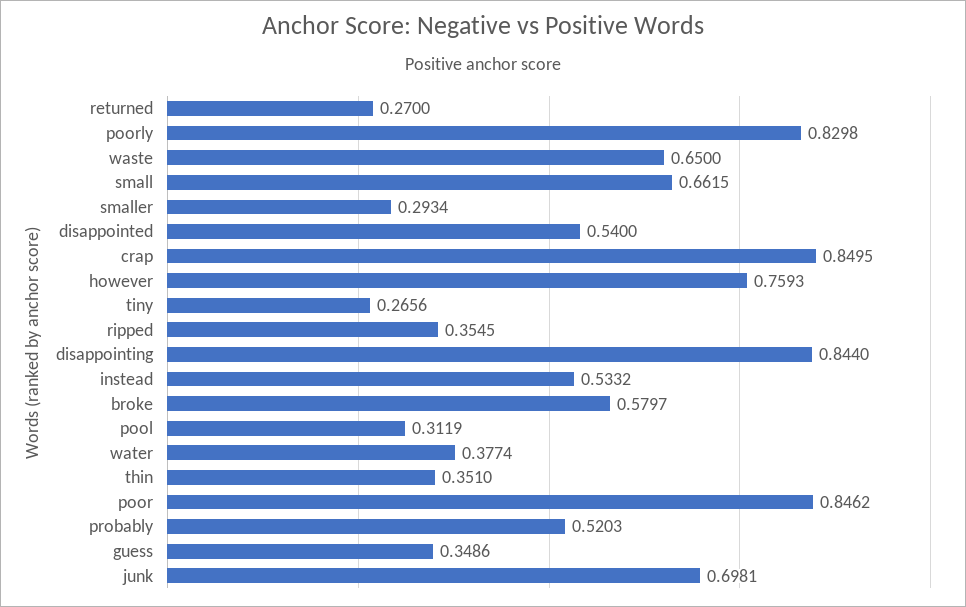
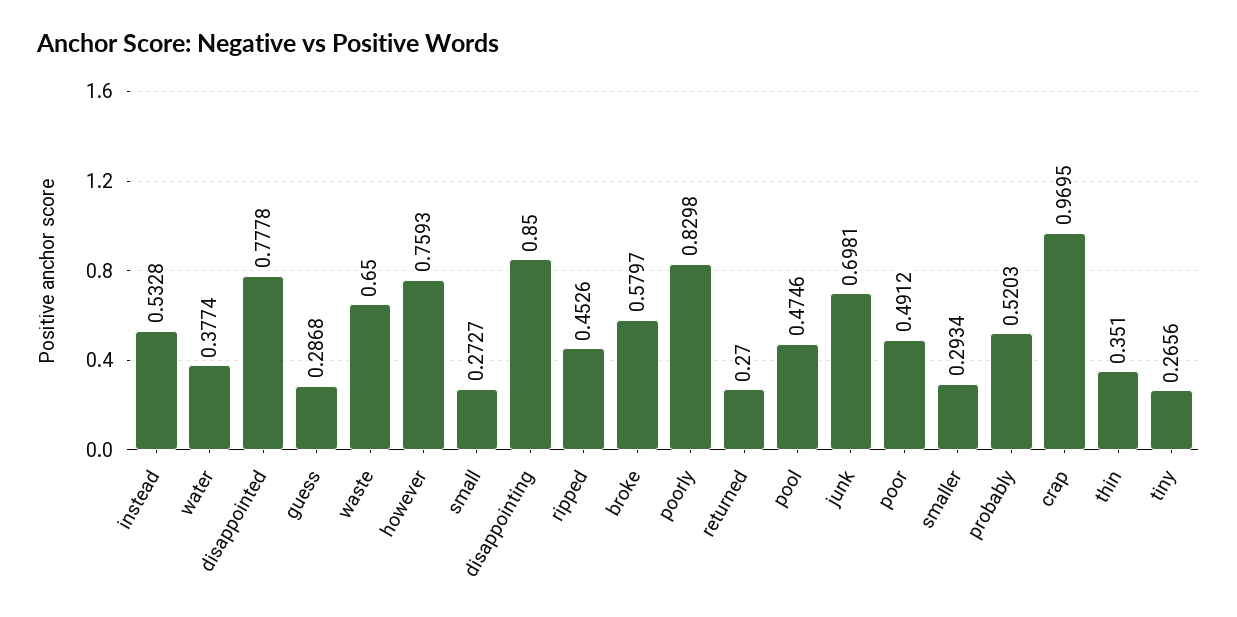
small: 0.6615 -> 0.2727
disappointed: 0.54 -> 0.7778
crap: 0.8495 -> 0.9695
ripped: 0.3545 -> 0.4526
disappointing: 0.844 -> 0.85
instead: 0.5332 -> 0.5328
pool: 0.3119 -> 0.4746
poor: 0.8462 -> 0.4912
guess: 0.3486 -> 0.2868

